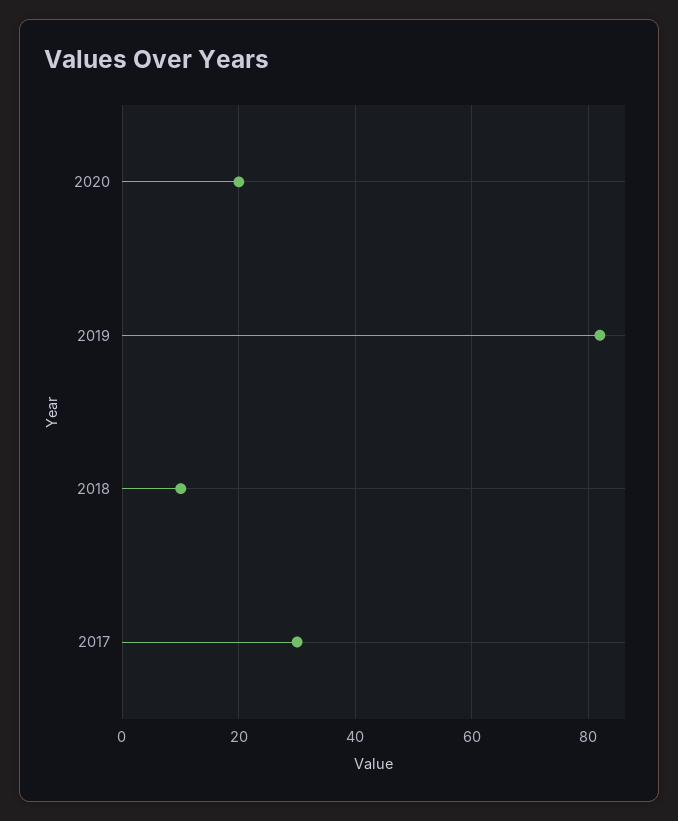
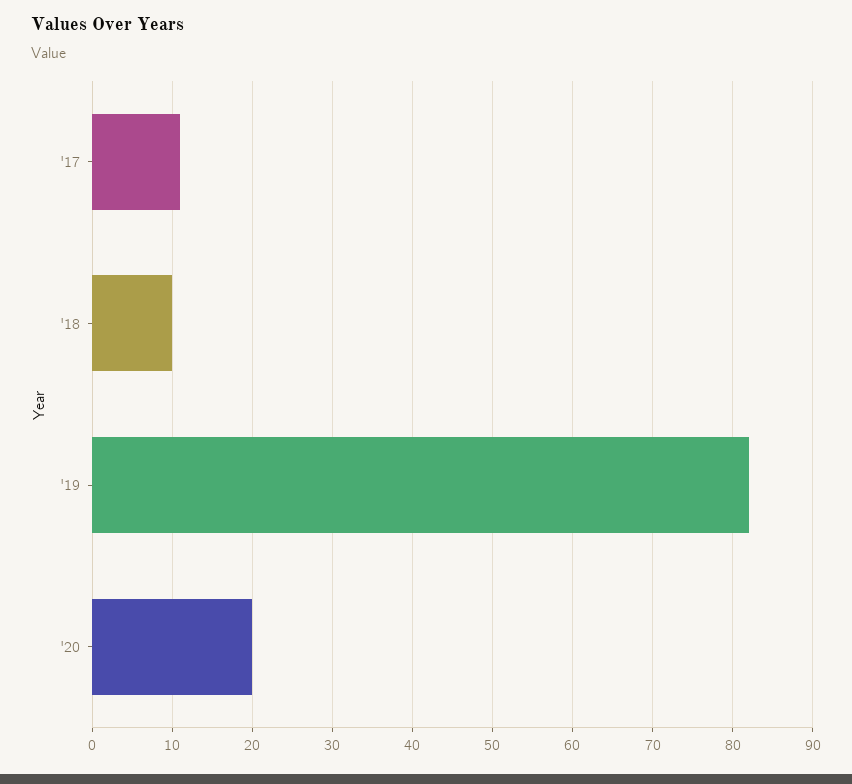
2017: 30 -> 11

